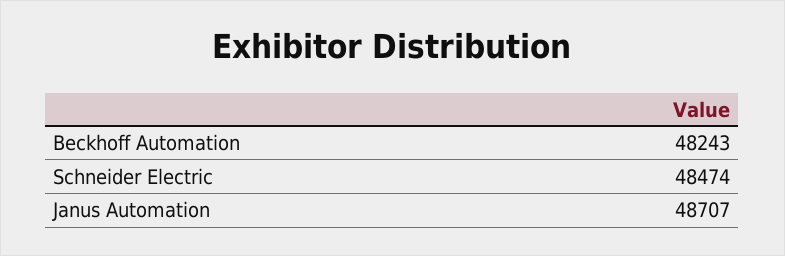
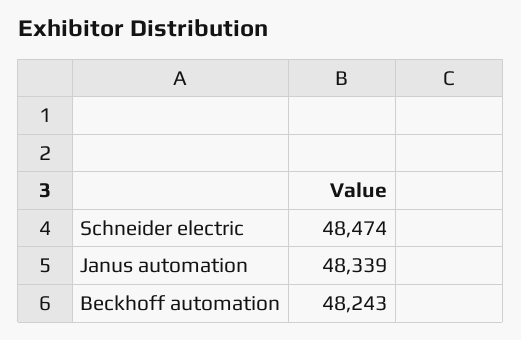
Janus Automation: 48707 -> 48339

